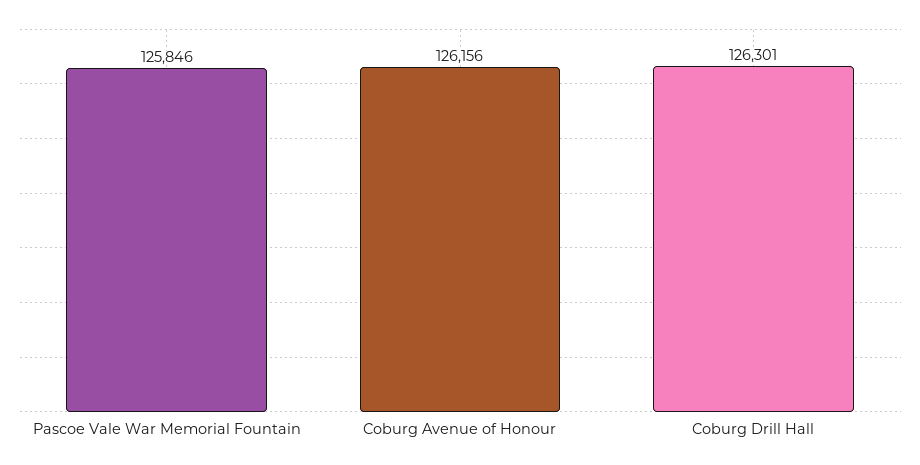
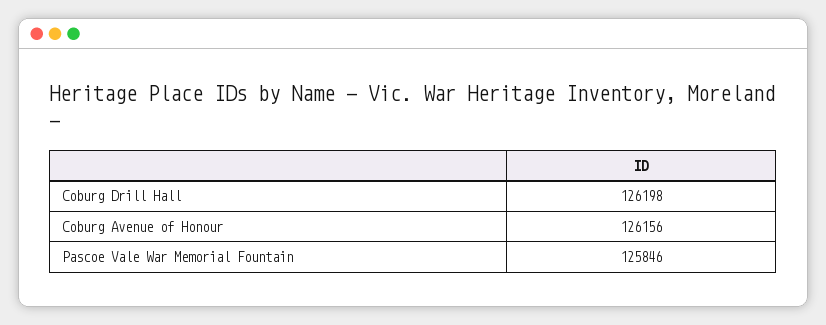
Coburg Drill Hall: 126301 -> 126198

